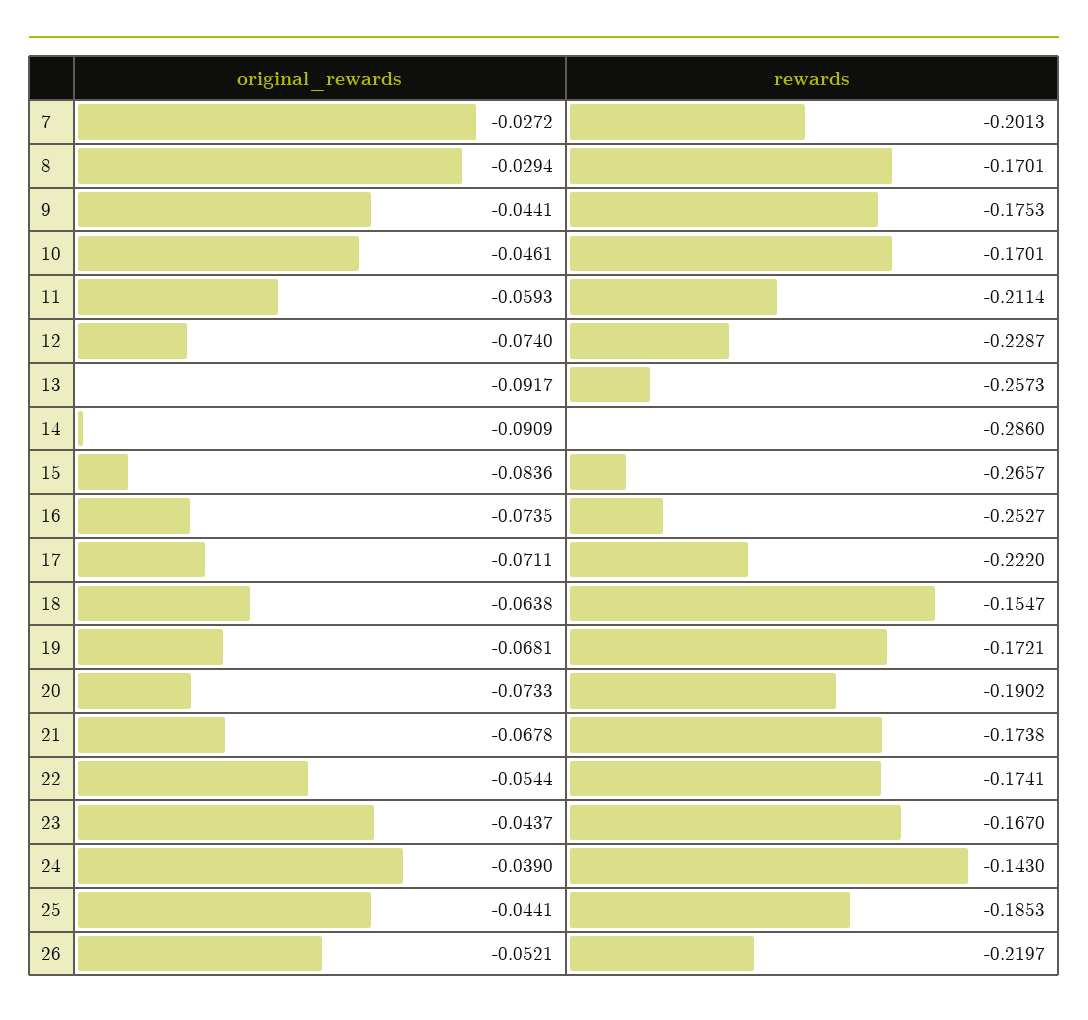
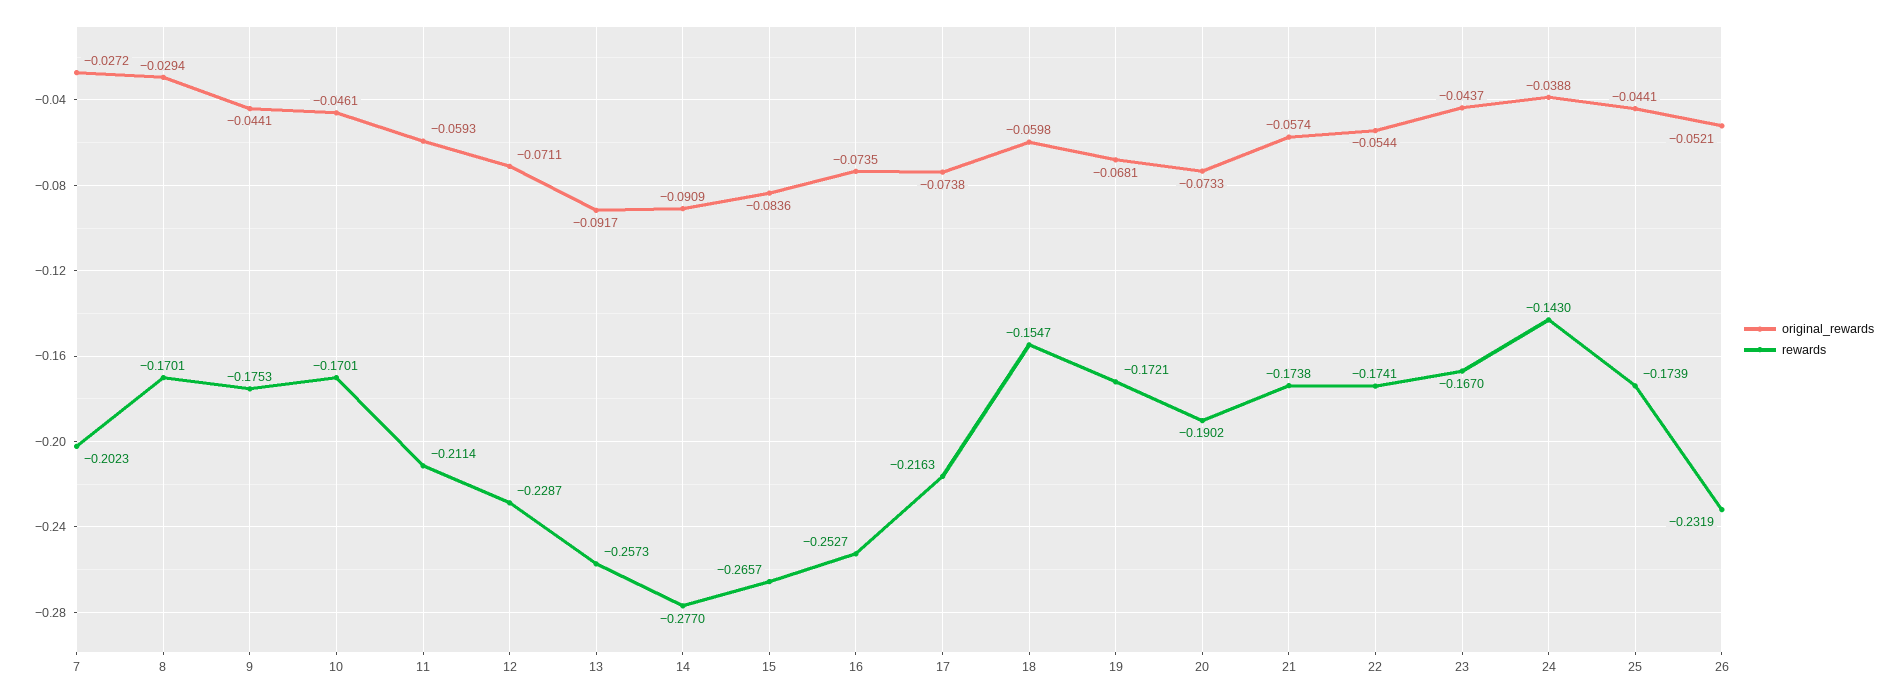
rewards, 7: -0.2013 -> -0.2023
original_rewards, 12: -0.074 -> -0.0711
rewards, 14: -0.286 -> -0.277
original_rewards, 17: -0.0711 -> -0.0738
rewards, 17: -0.222 -> -0.2163
original_rewards, 18: -0.0638 -> -0.0598
original_rewards, 21: -0.0678 -> -0.0574
original_rewards, 24: -0.039 -> -0.0388
rewards, 25: -0.1853 -> -0.1739
rewards, 26: -0.2197 -> -0.2319

